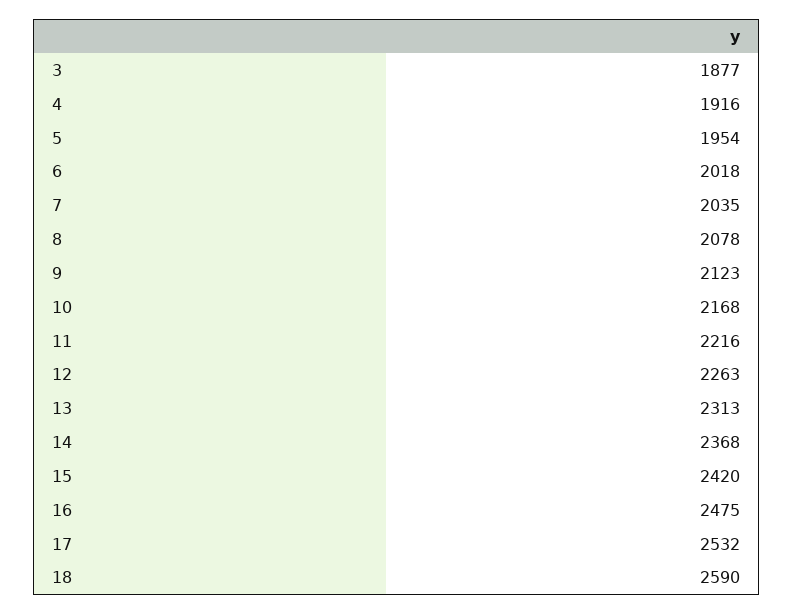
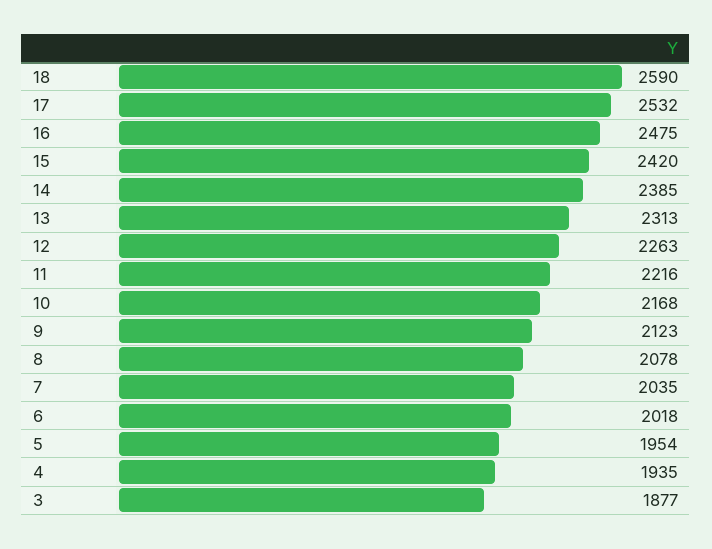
4: 1916 -> 1935
14: 2368 -> 2385

